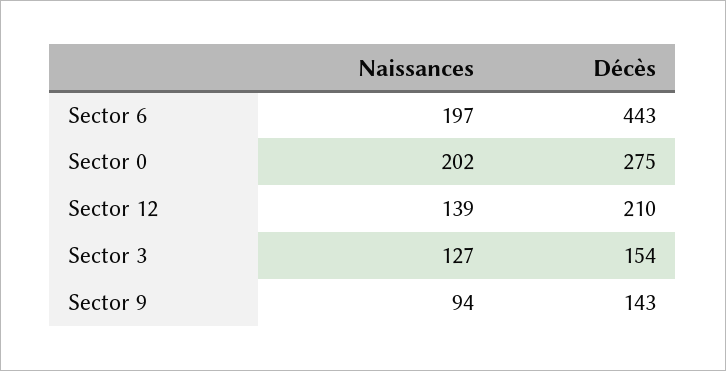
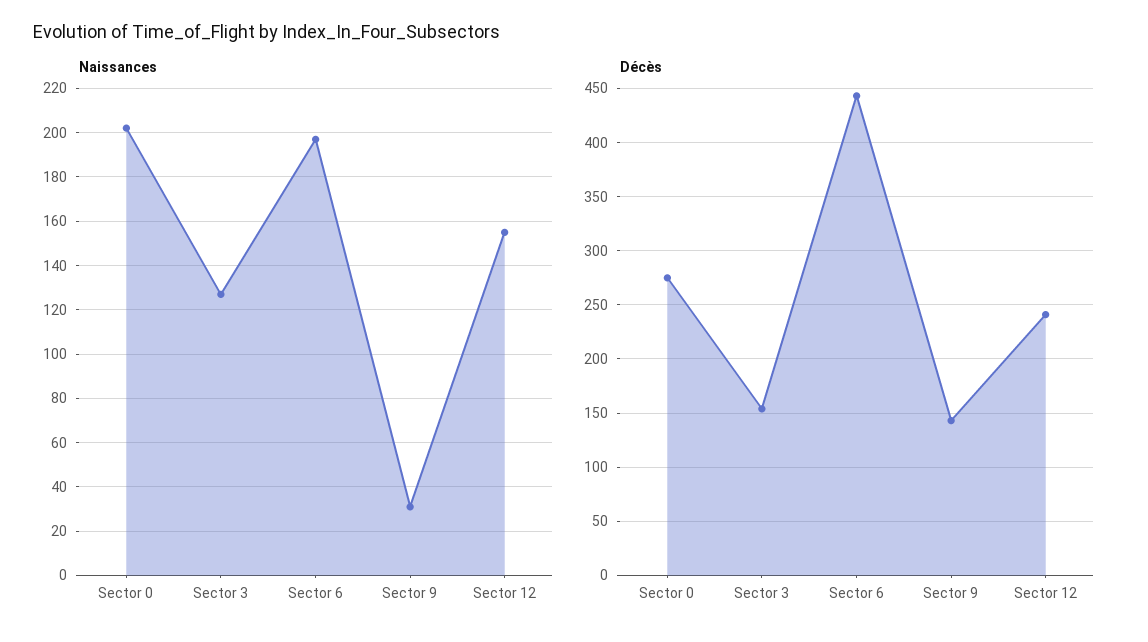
Naissances, Sector 12: 139 -> 155
Décès, Sector 12: 210 -> 240
Naissances, Sector 9: 94 -> 30

